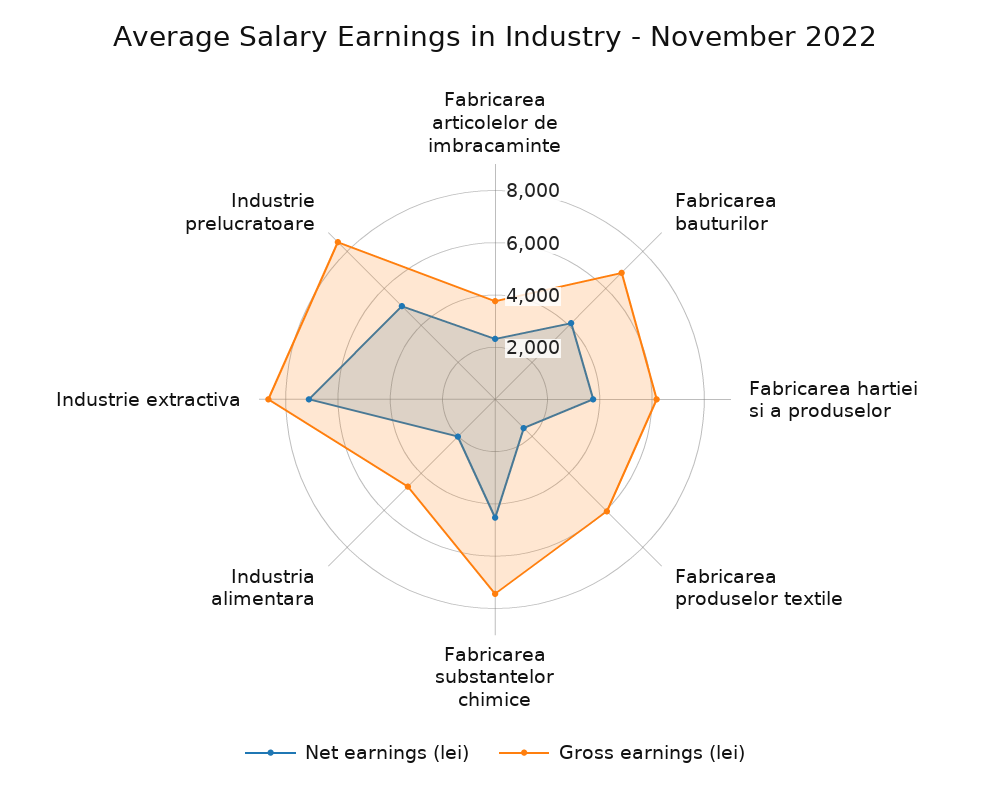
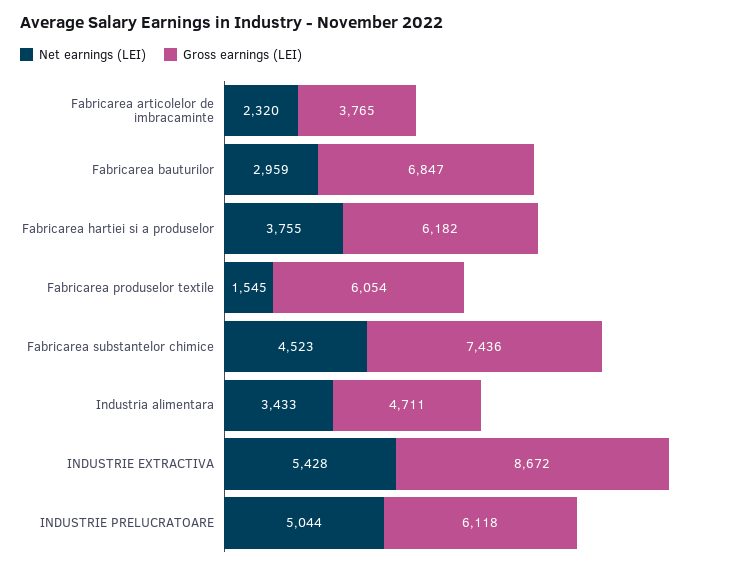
Net earnings (lei), Fabricarea bauturilor: 4000 -> 2959
Net earnings (lei), Industria alimentara: 2000 -> 3433
Net earnings (lei), Industrie extractiva: 7000 -> 5428
Gross earnings (lei), Industrie prelucratoare: 8500 -> 6118

